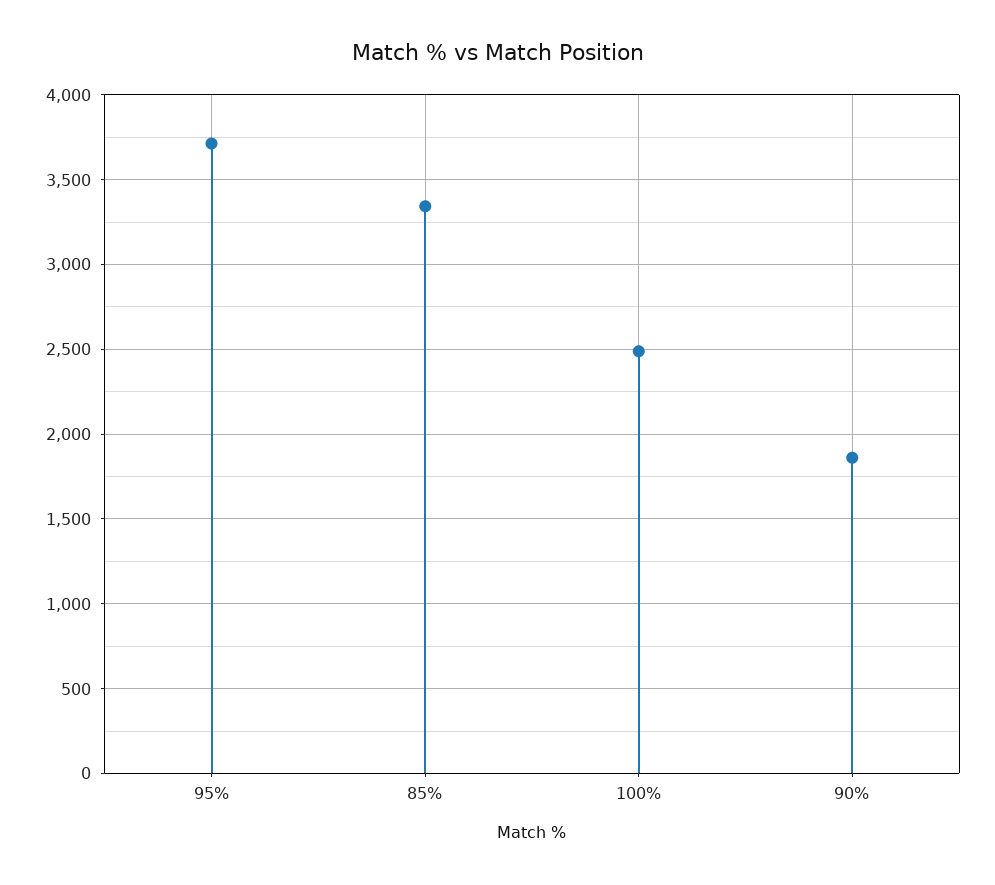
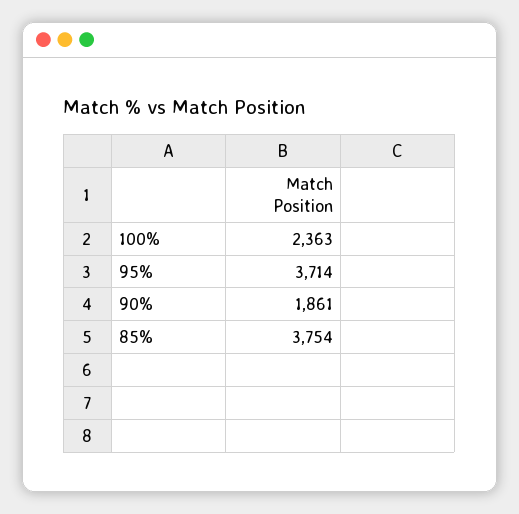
85%: 3350 -> 3754
100%: 2500 -> 2363

